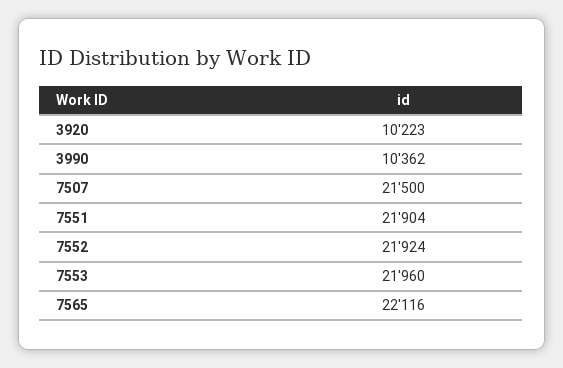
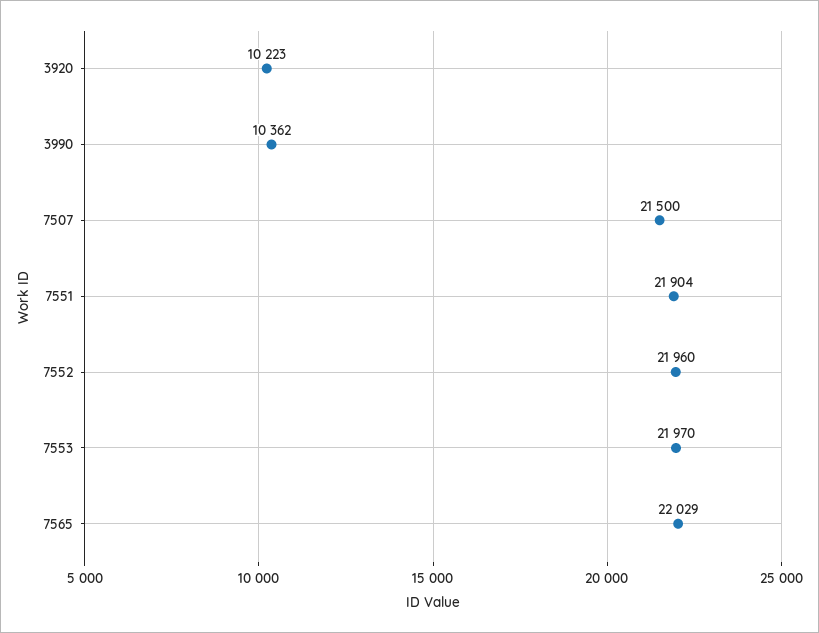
7552: 21924 -> 21960
7553: 21960 -> 21970
7565: 22116 -> 22029

